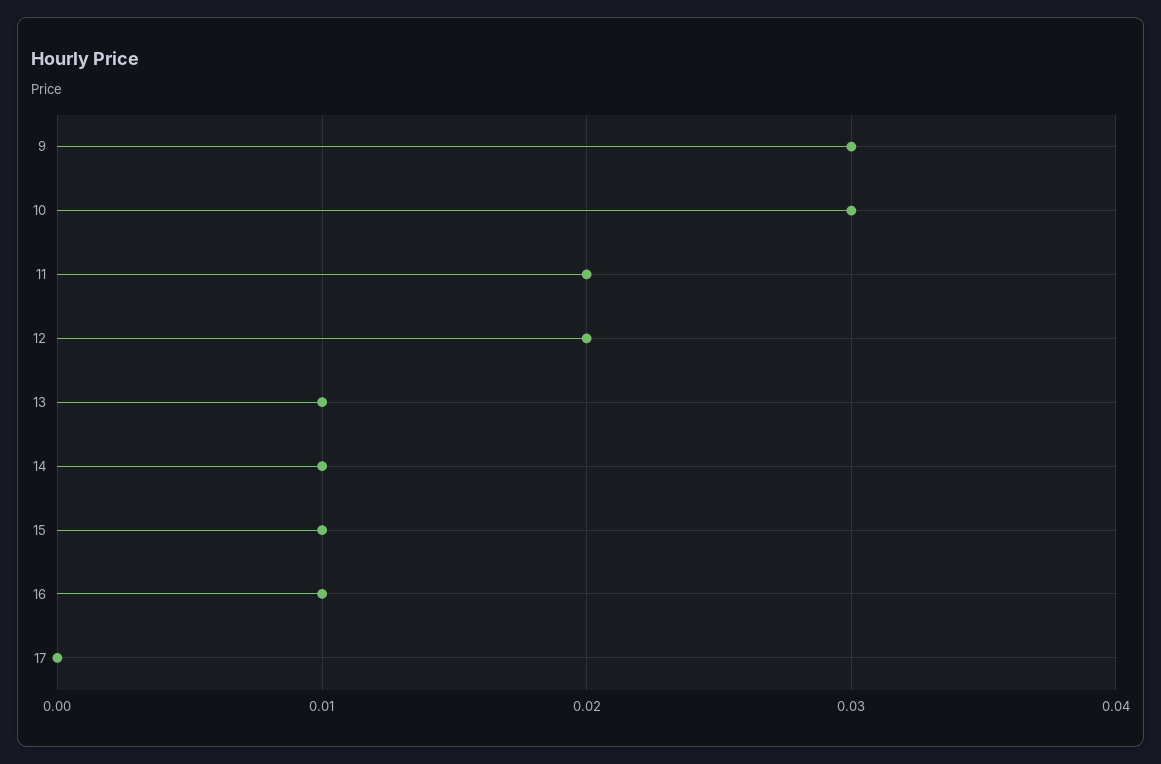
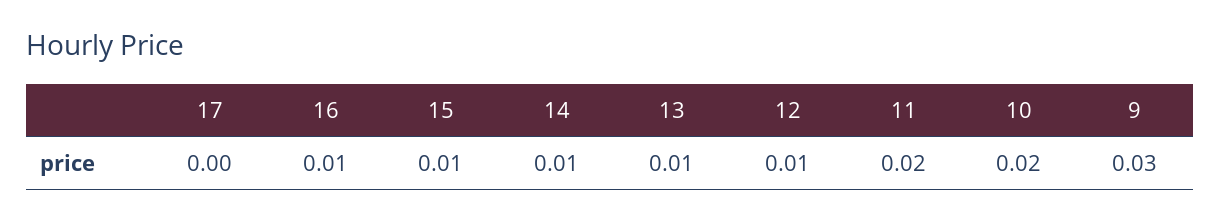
10: 0.03 -> 0.02
12: 0.02 -> 0.01

